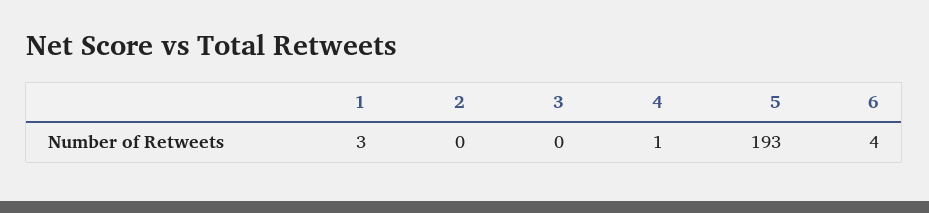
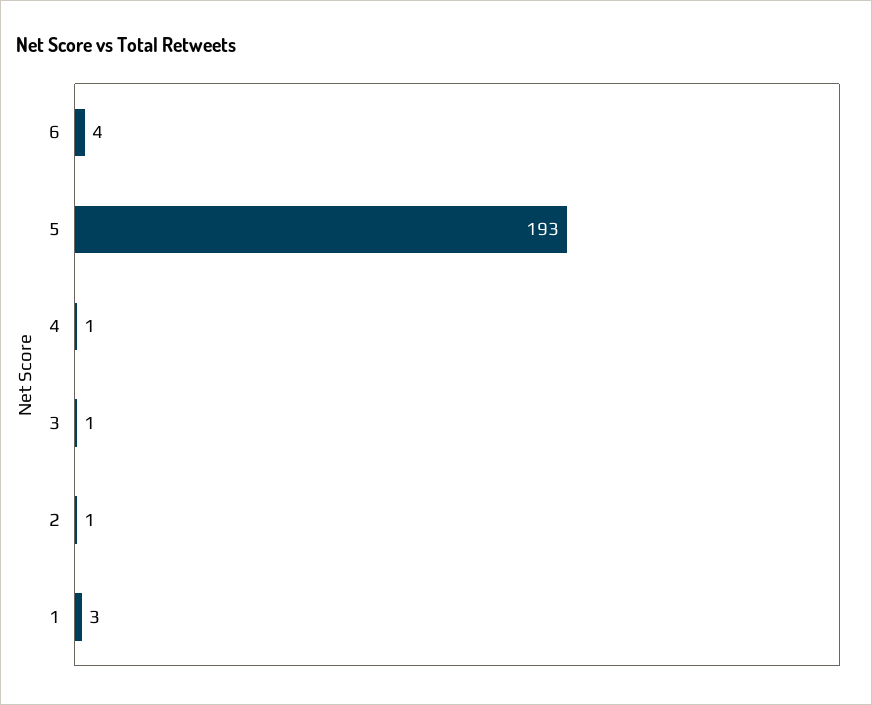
2: 0 -> 1
3: 0 -> 1

